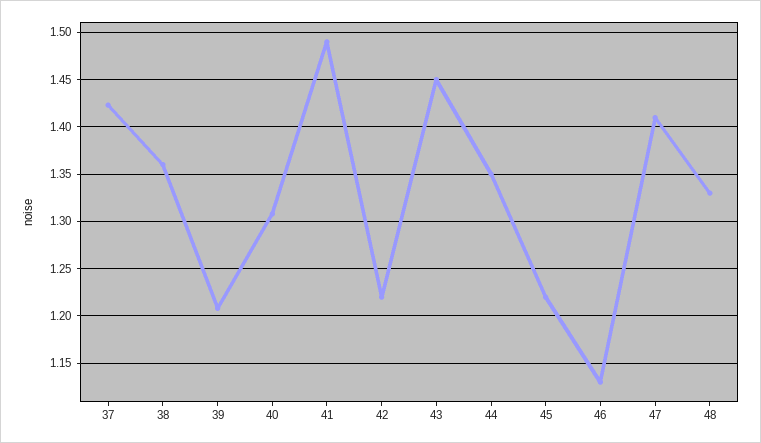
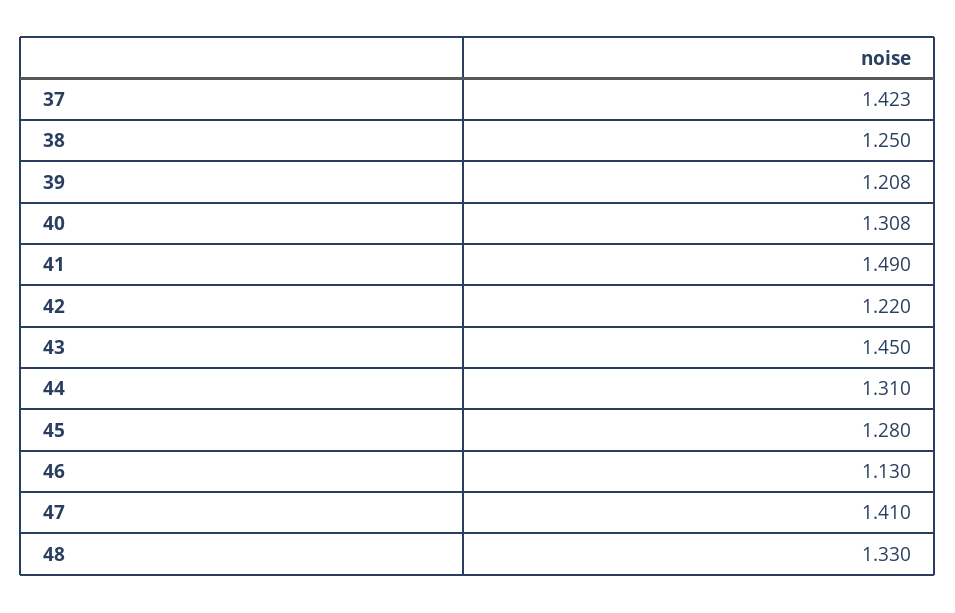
38: 1.36 -> 1.25
44: 1.35 -> 1.31
45: 1.22 -> 1.28

